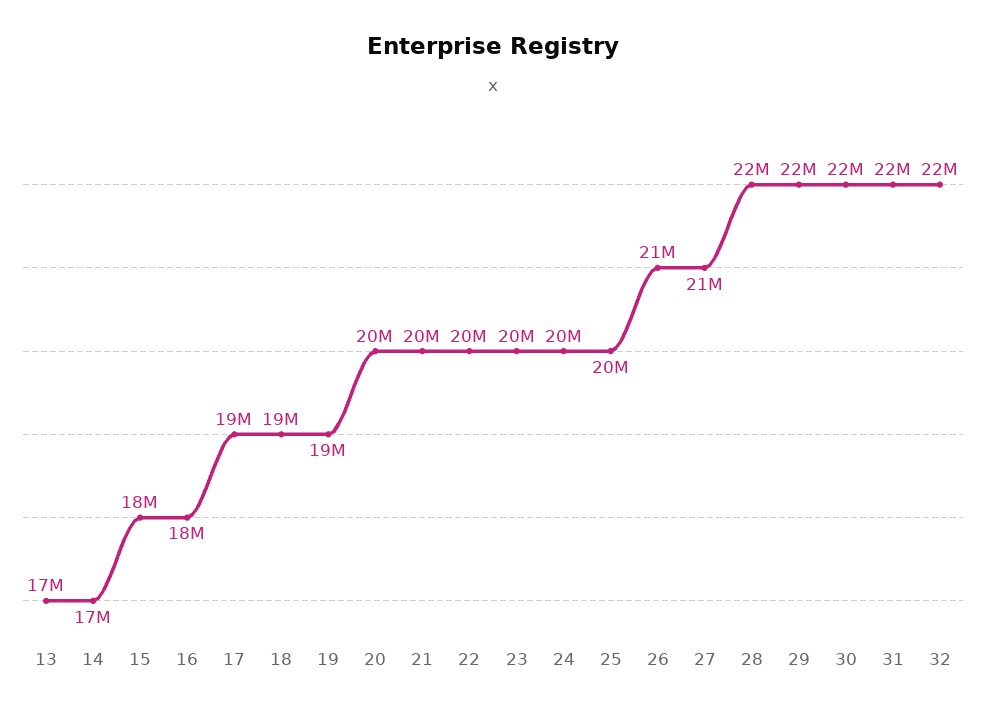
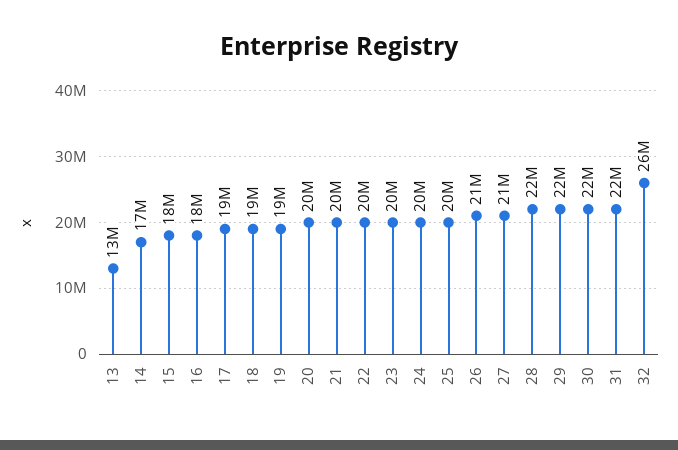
13: 17000000 -> 13000000
32: 22000000 -> 26000000

